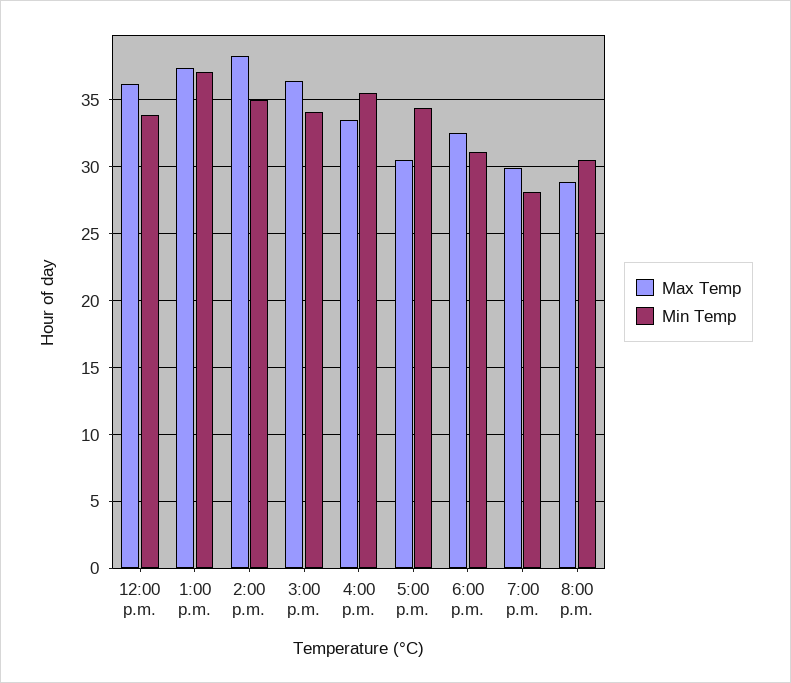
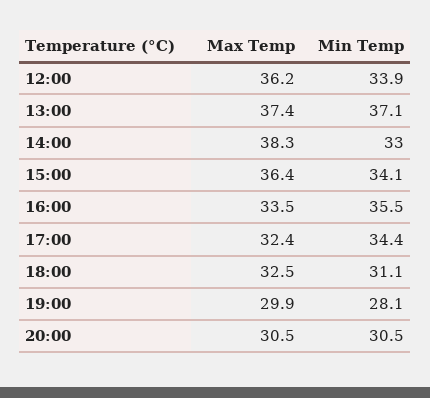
Min Temp, 2:00 p.m.: 35 -> 33
Max Temp, 5:00 p.m.: 30.5 -> 32.4
Max Temp, 8:00 p.m.: 29 -> 30.5

